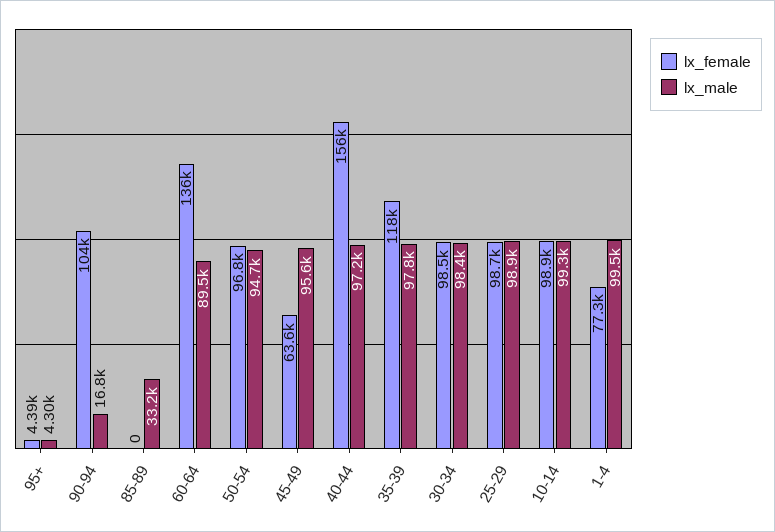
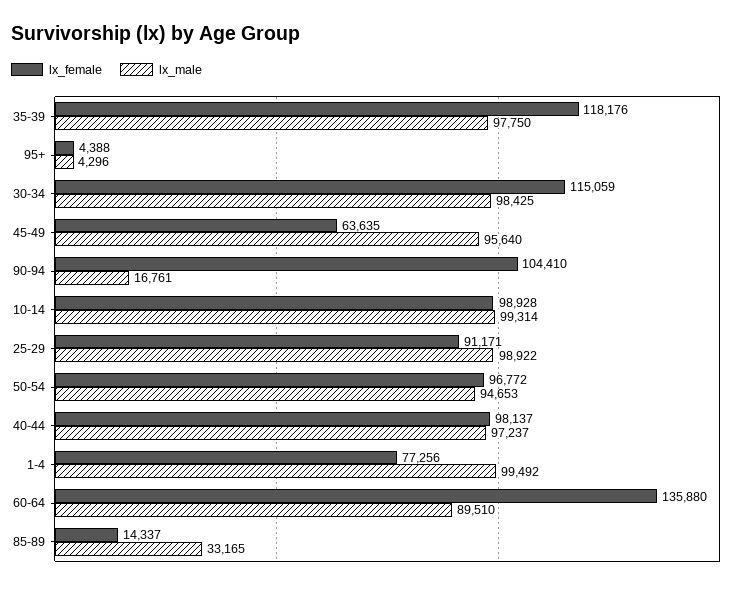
lx_female, 85-89: 0 -> 14337
lx_female, 40-44: 156000 -> 98137
lx_female, 30-34: 98500 -> 115059
lx_female, 25-29: 98700 -> 91171

